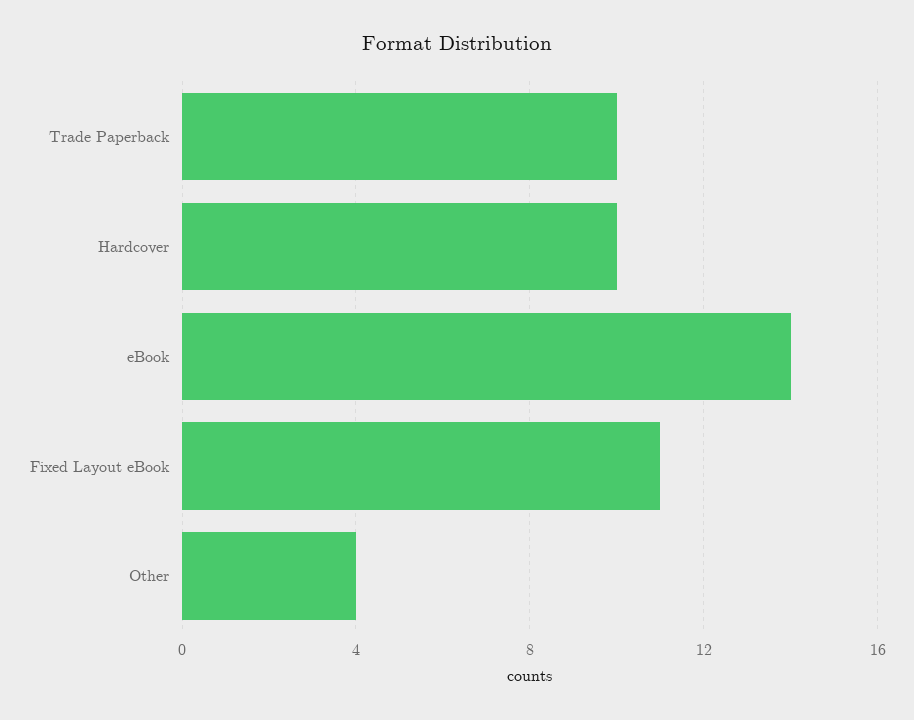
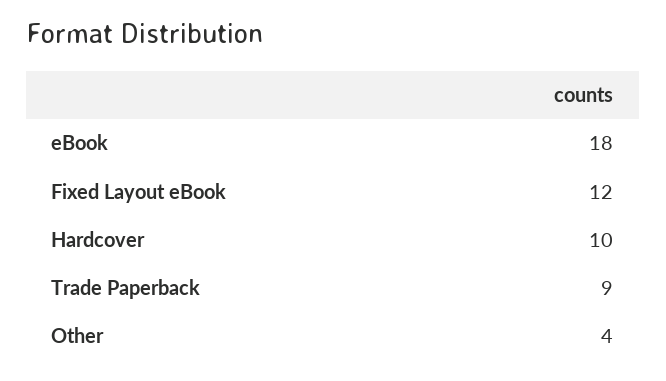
Trade Paperback: 10 -> 9
eBook: 14 -> 18
Fixed Layout eBook: 11 -> 12

